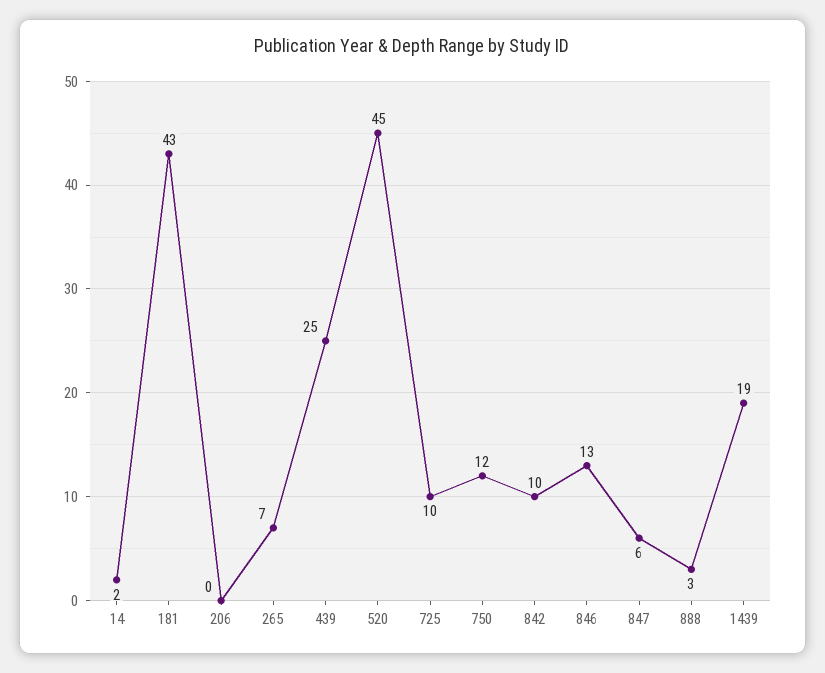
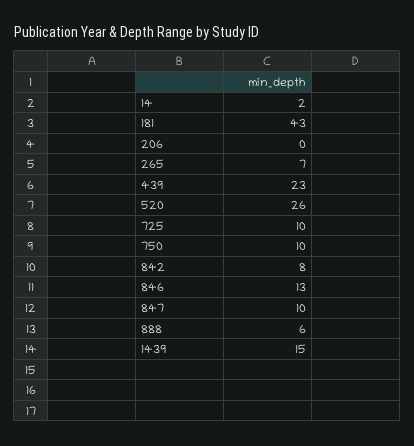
439: 25 -> 23
520: 45 -> 26
750: 12 -> 10
842: 10 -> 8
847: 6 -> 10
888: 3 -> 6
1439: 19 -> 15

